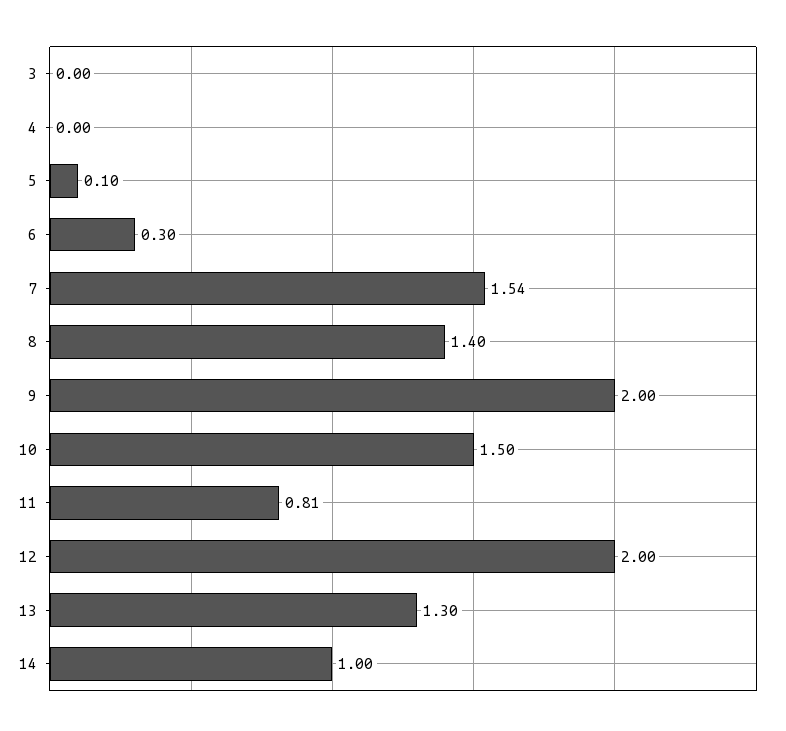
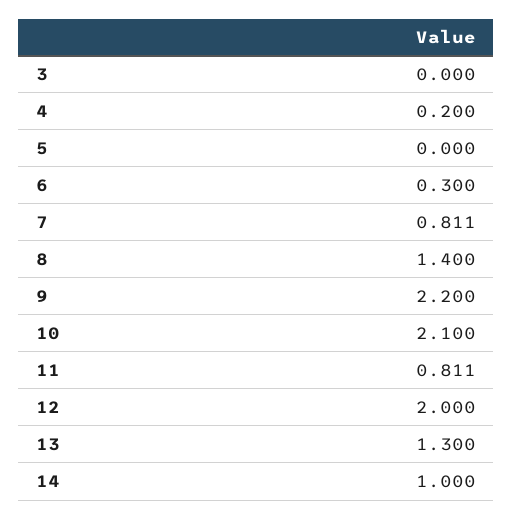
4: 0 -> 0.2
5: 0.1 -> 0
7: 1.54 -> 0.811
9: 2 -> 2.2
10: 1.5 -> 2.1

